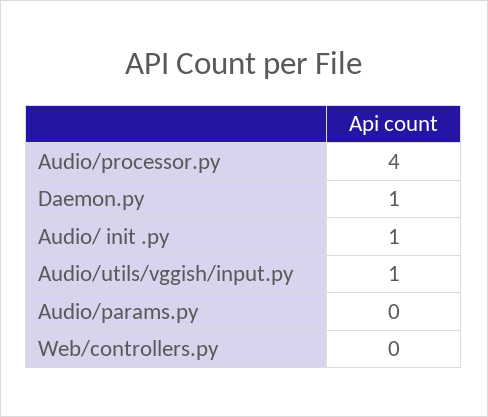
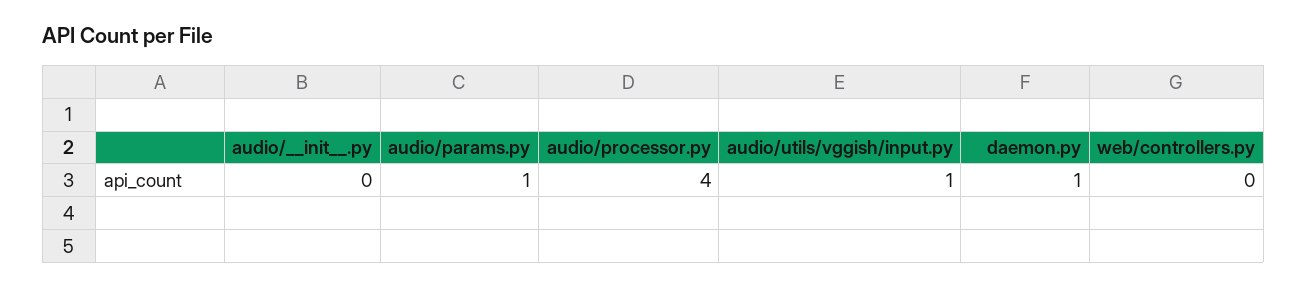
Audio/  init  .py: 1 -> 0
Audio/params.py: 0 -> 1

